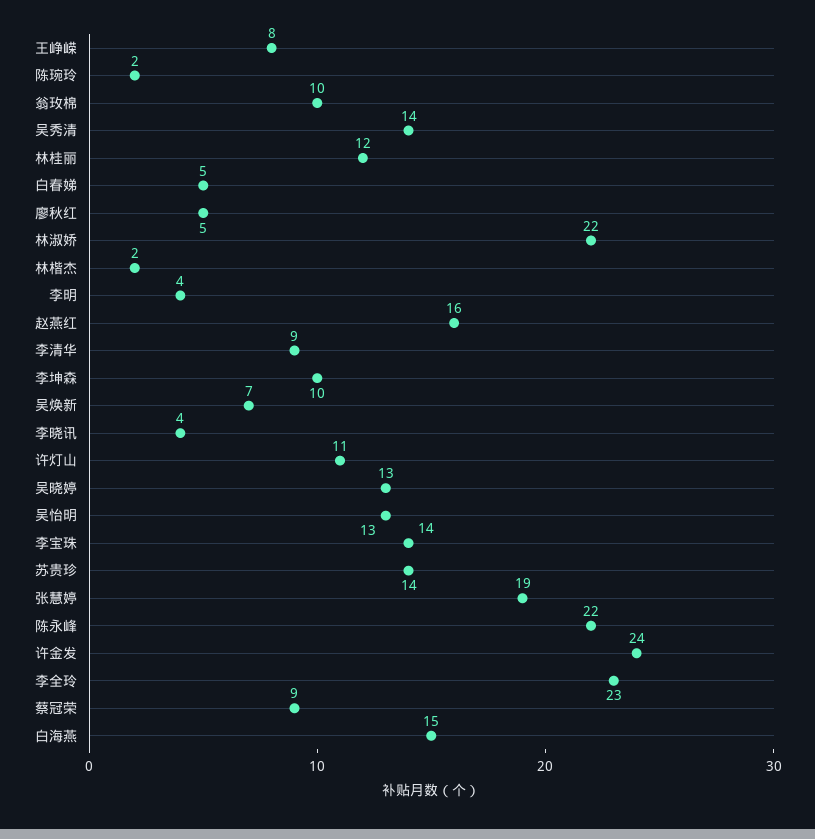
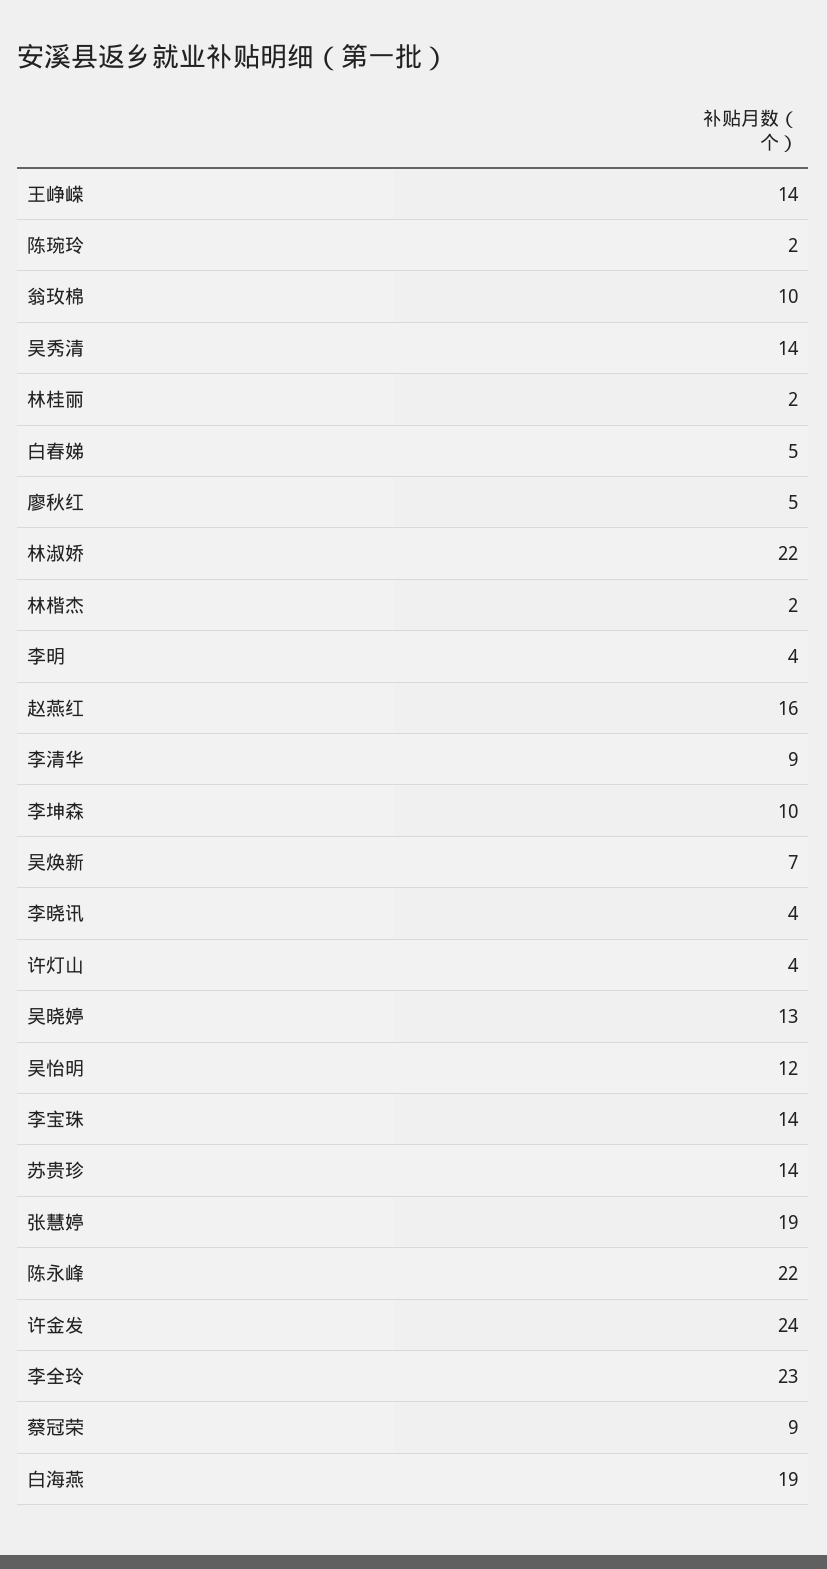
王峥嵘: 8 -> 14
林桂丽: 12 -> 2
许灯山: 11 -> 4
吴怡明: 13 -> 12
白海燕: 15 -> 19

